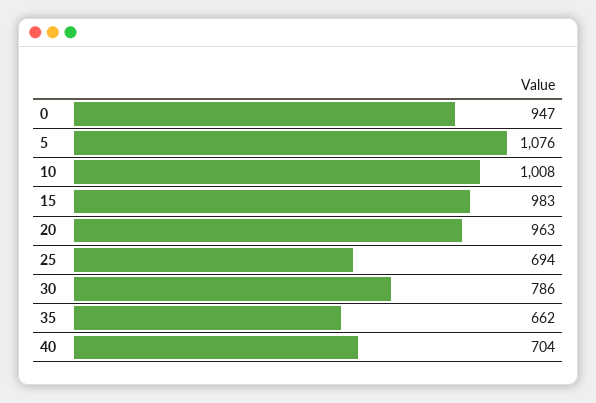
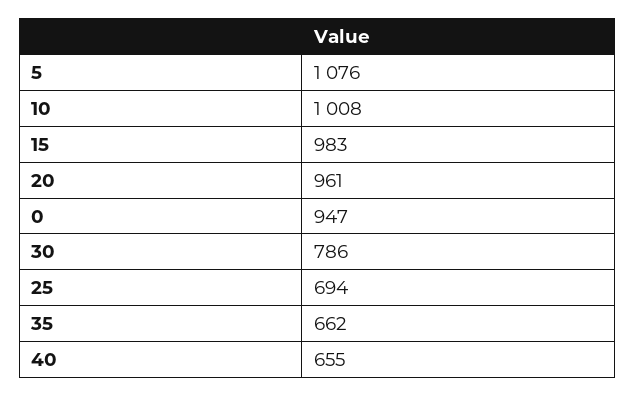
20: 963 -> 961
40: 704 -> 655

